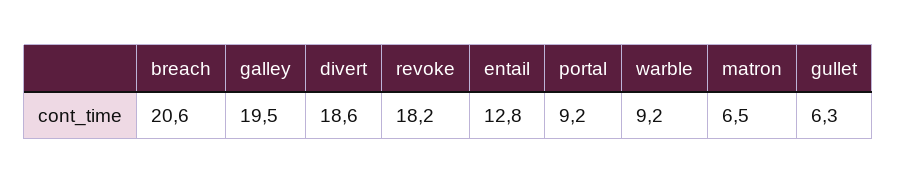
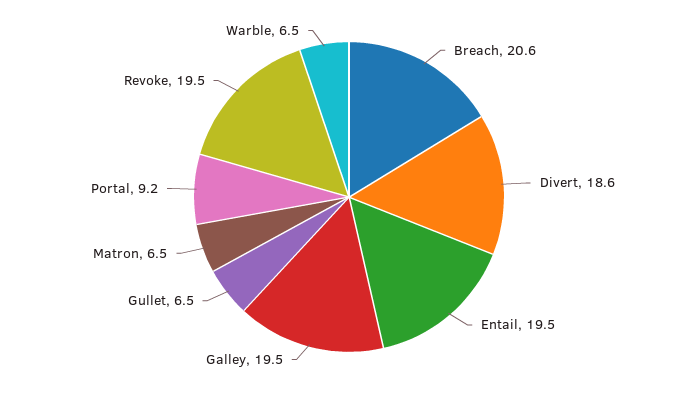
revoke: 18.2 -> 19.5
entail: 12.8 -> 19.5
warble: 9.2 -> 6.5
gullet: 6.3 -> 6.5

